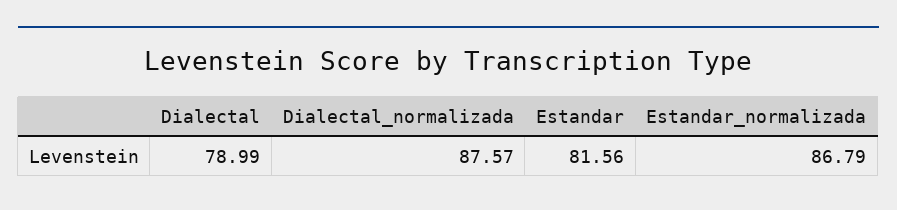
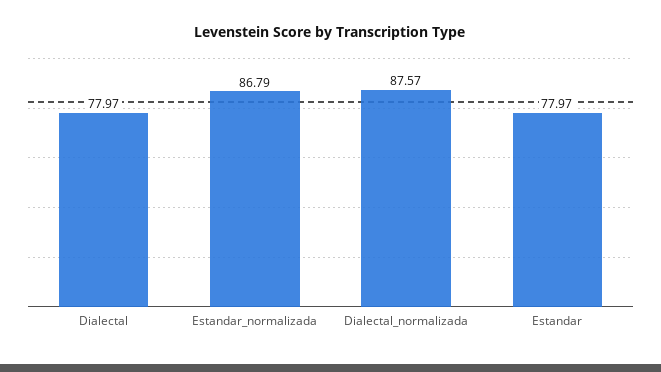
Dialectal: 78.99 -> 77.97
Estandar: 81.56 -> 77.97

